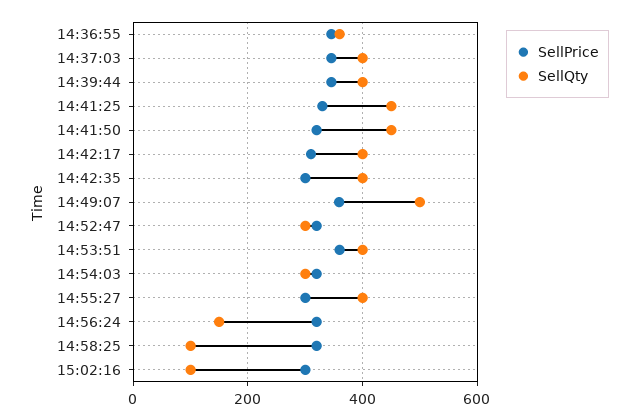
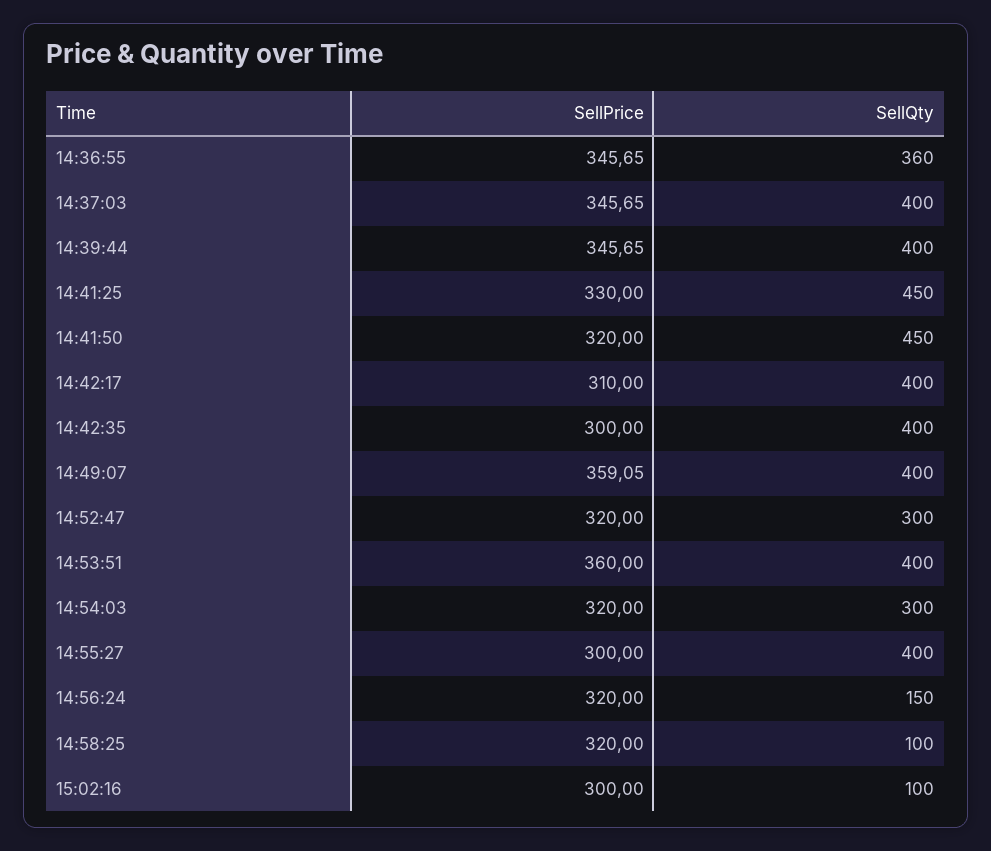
SellQty, 14:49:07: 500 -> 400

